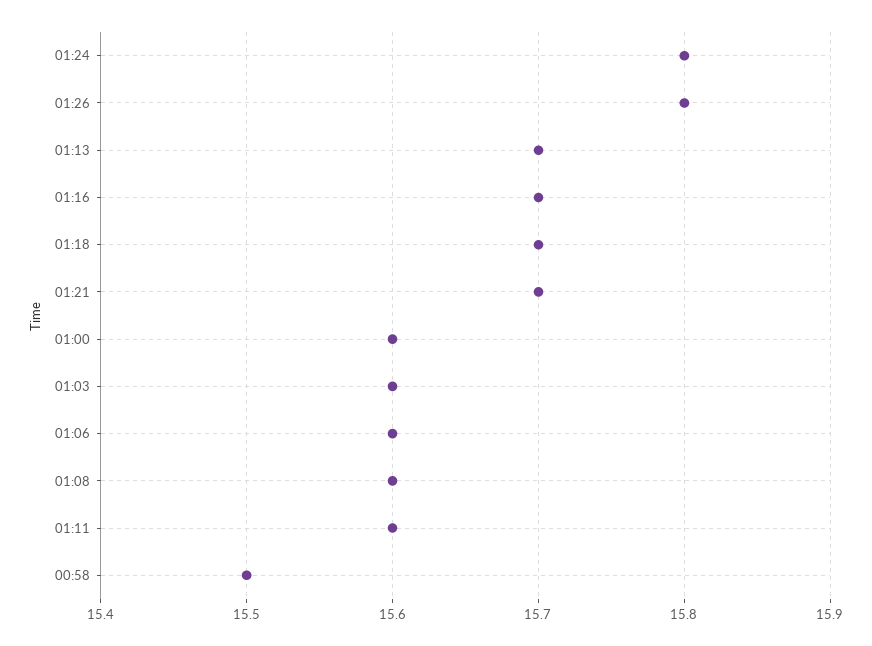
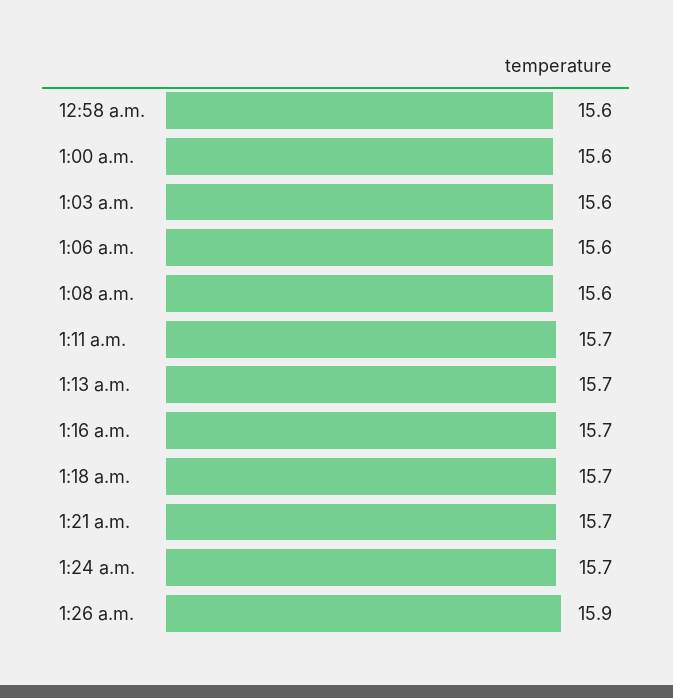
01:24: 15.8 -> 15.7
01:26: 15.8 -> 15.9
01:11: 15.6 -> 15.7
00:58: 15.5 -> 15.6

